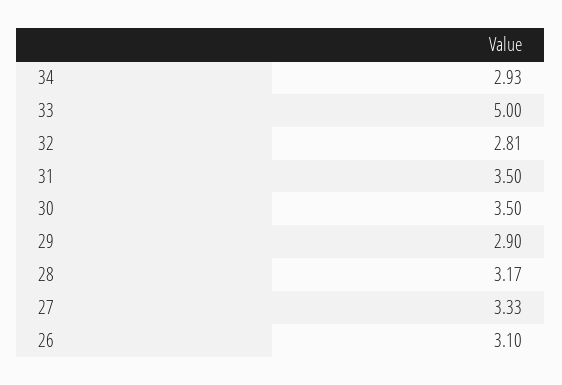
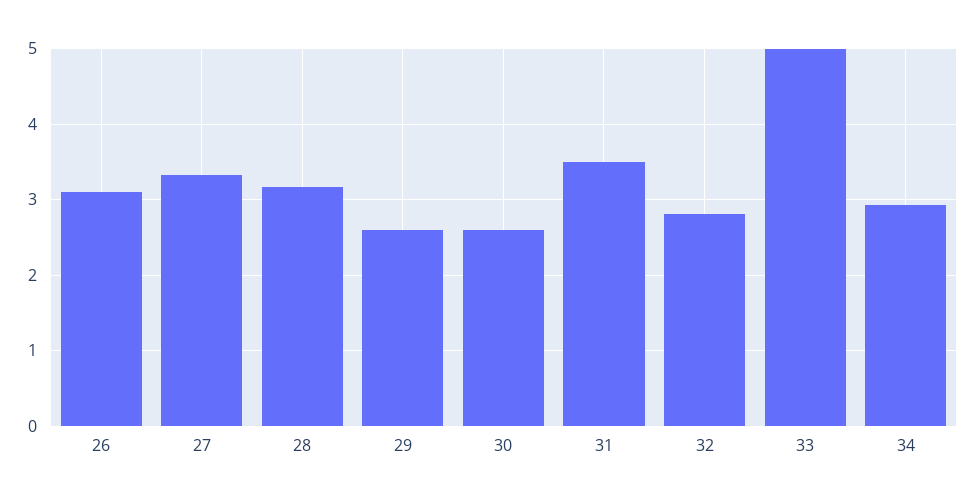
30: 3.5 -> 2.6
29: 2.9 -> 2.6

